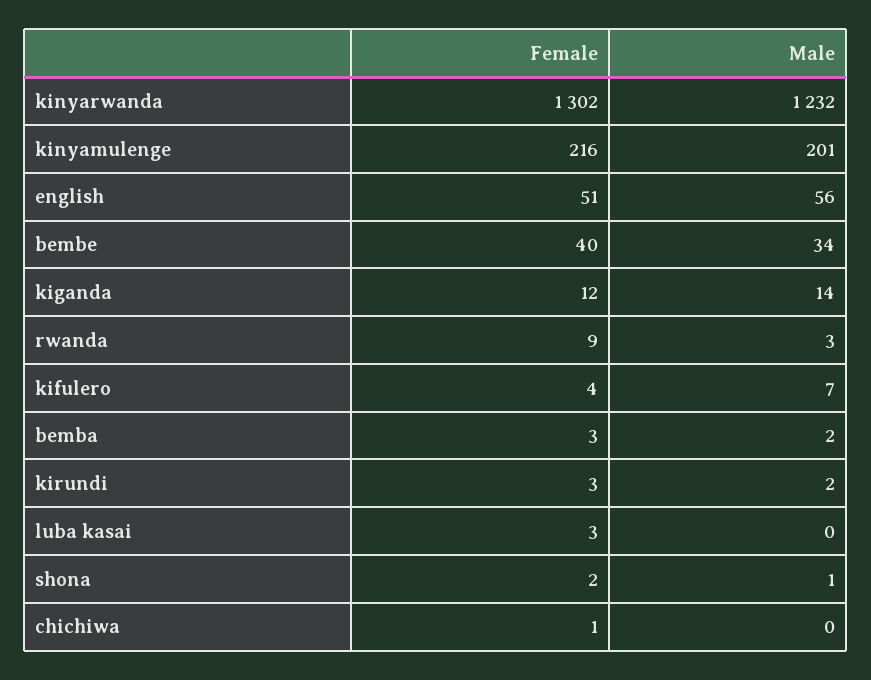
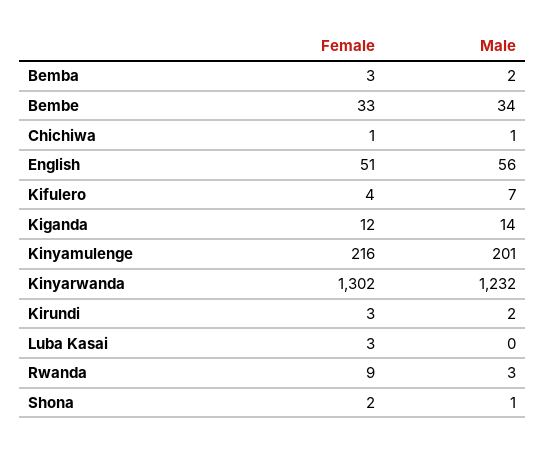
Female, bembe: 40 -> 33
Male, chichiwa: 0 -> 1

